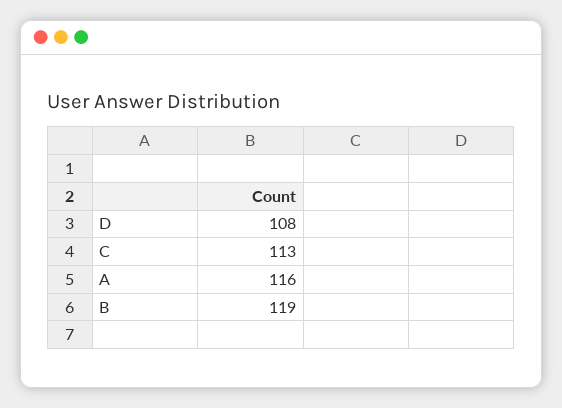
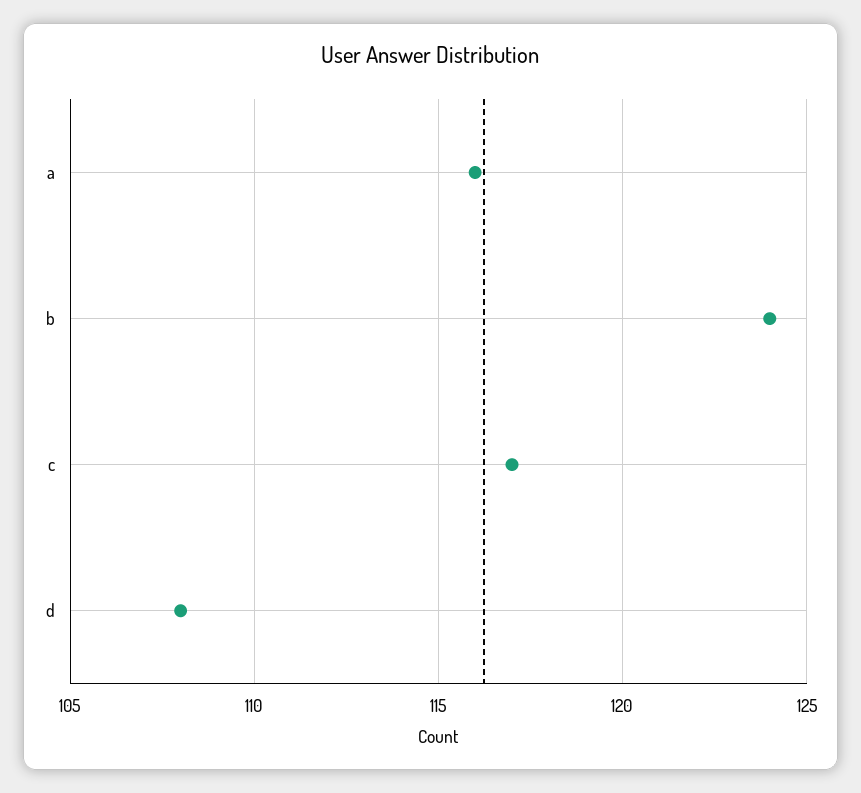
C: 113 -> 117
B: 119 -> 124

